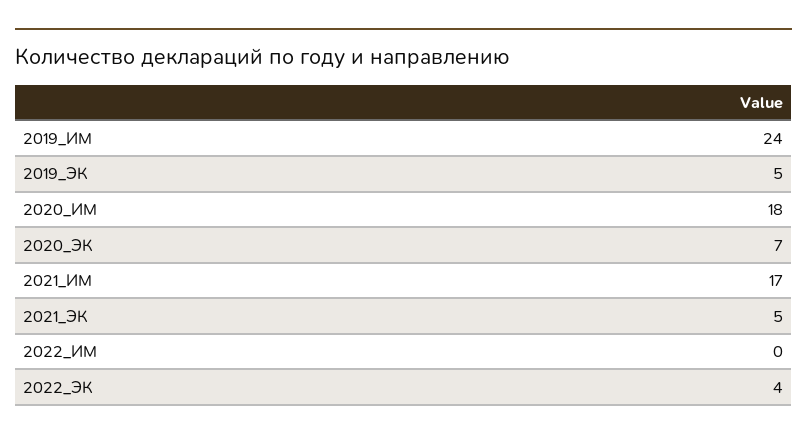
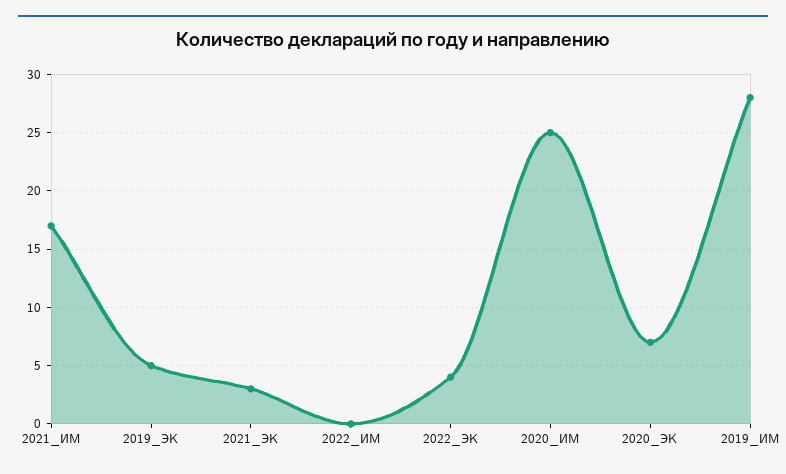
2019_ИМ: 24 -> 28
2020_ИМ: 18 -> 25
2021_ЭК: 5 -> 3

